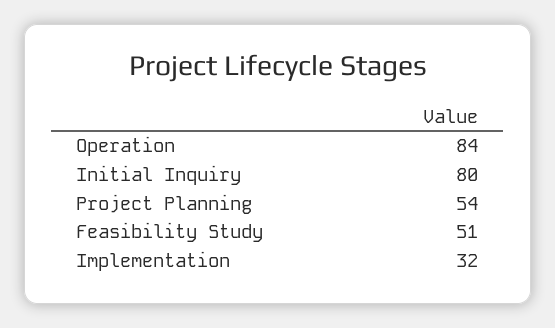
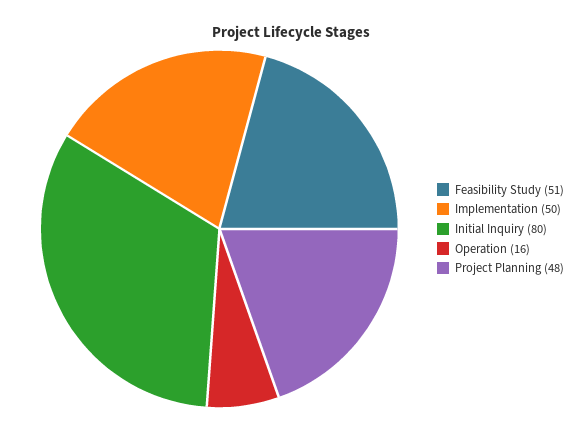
Operation: 84 -> 16
Project Planning: 54 -> 48
Implementation: 32 -> 50

